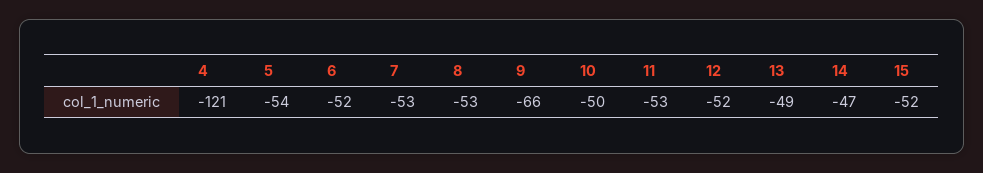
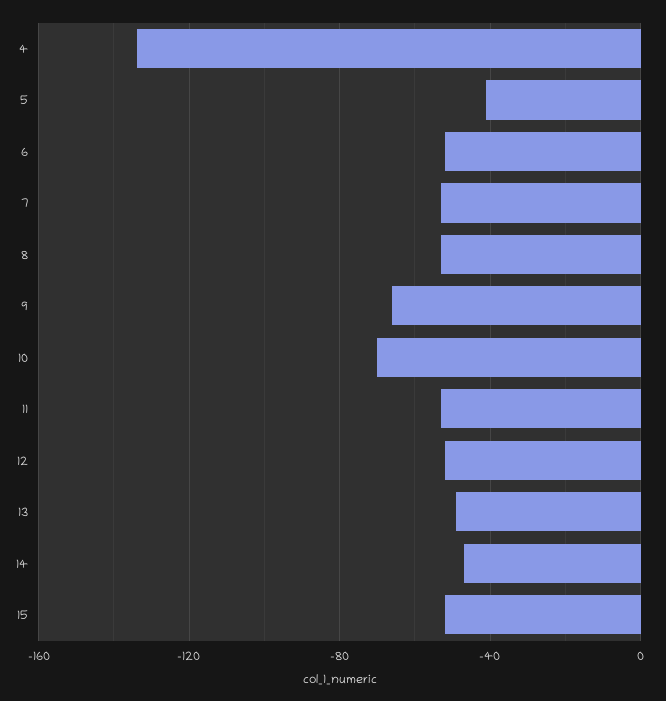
4: -121 -> -135
5: -54 -> -40
10: -50 -> -70

